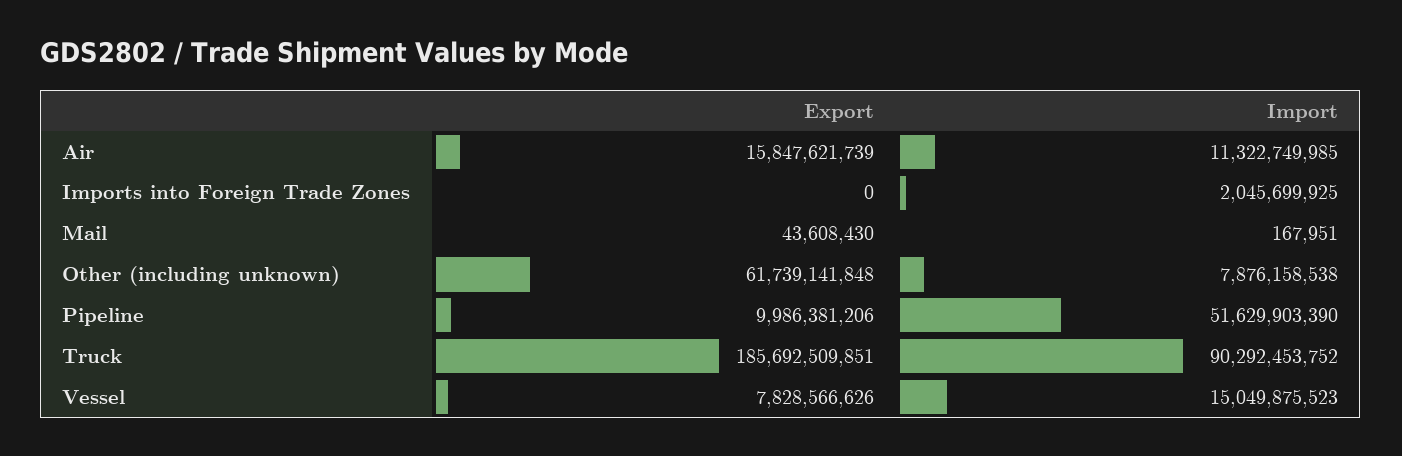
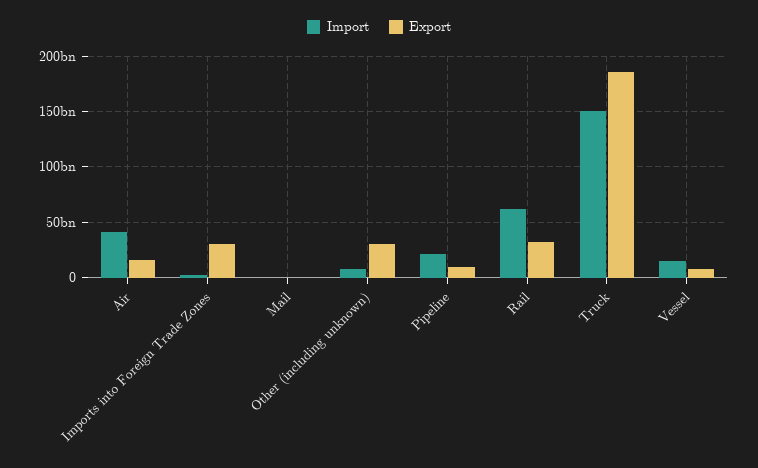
Import, Air: 11322749985 -> 40000000000
Export, Imports into Foreign Trade Zones: 0 -> 30000000000
Export, Other (including unknown): 61739141848 -> 30000000000
Import, Pipeline: 51629903390 -> 20000000000
Import, Truck: 90292453752 -> 150000000000
Import, Rail: none -> 60000000000
Export, Rail: none -> 30000000000

